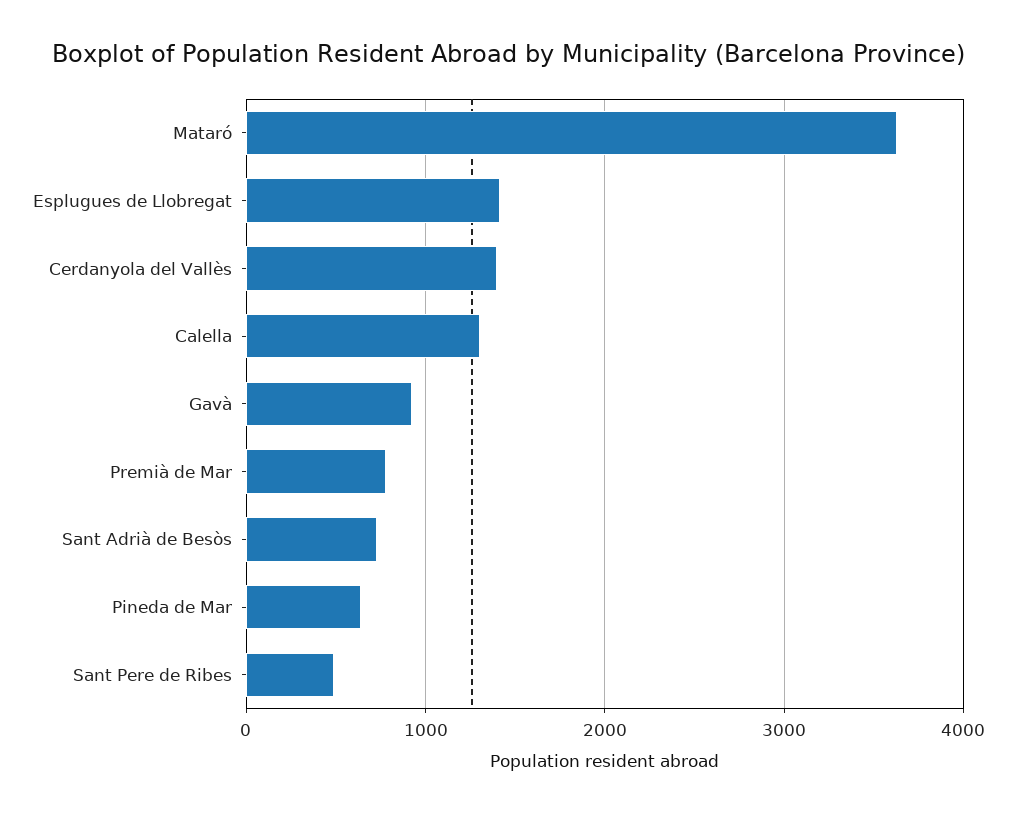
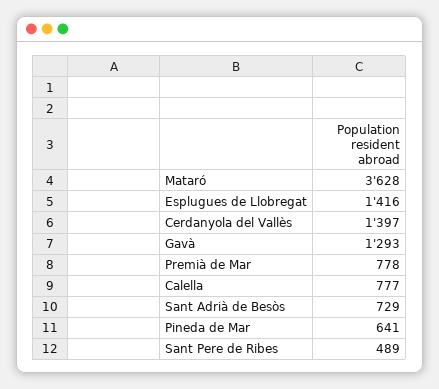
Calella: 1300 -> 777
Gavà: 900 -> 1293

